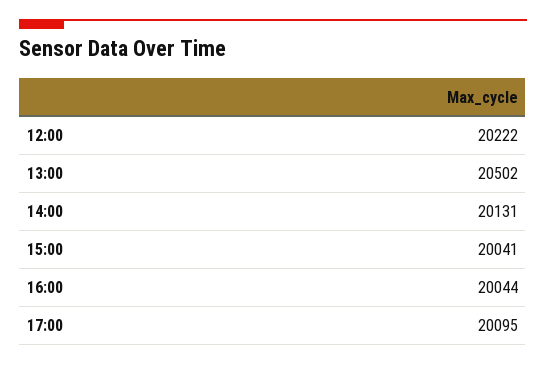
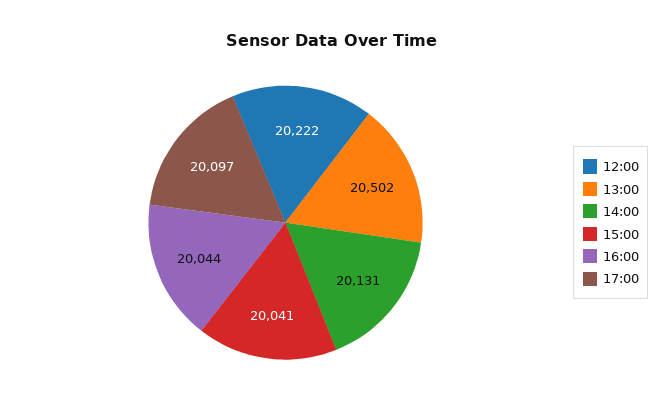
17:00: 20095 -> 20097

